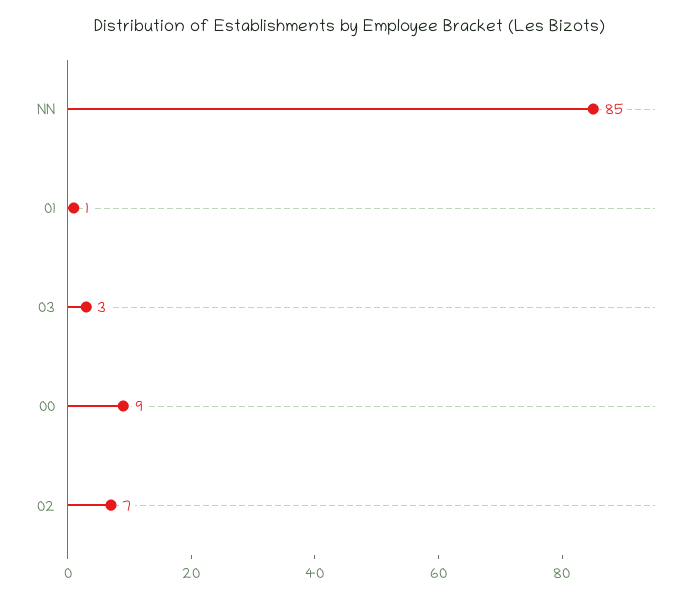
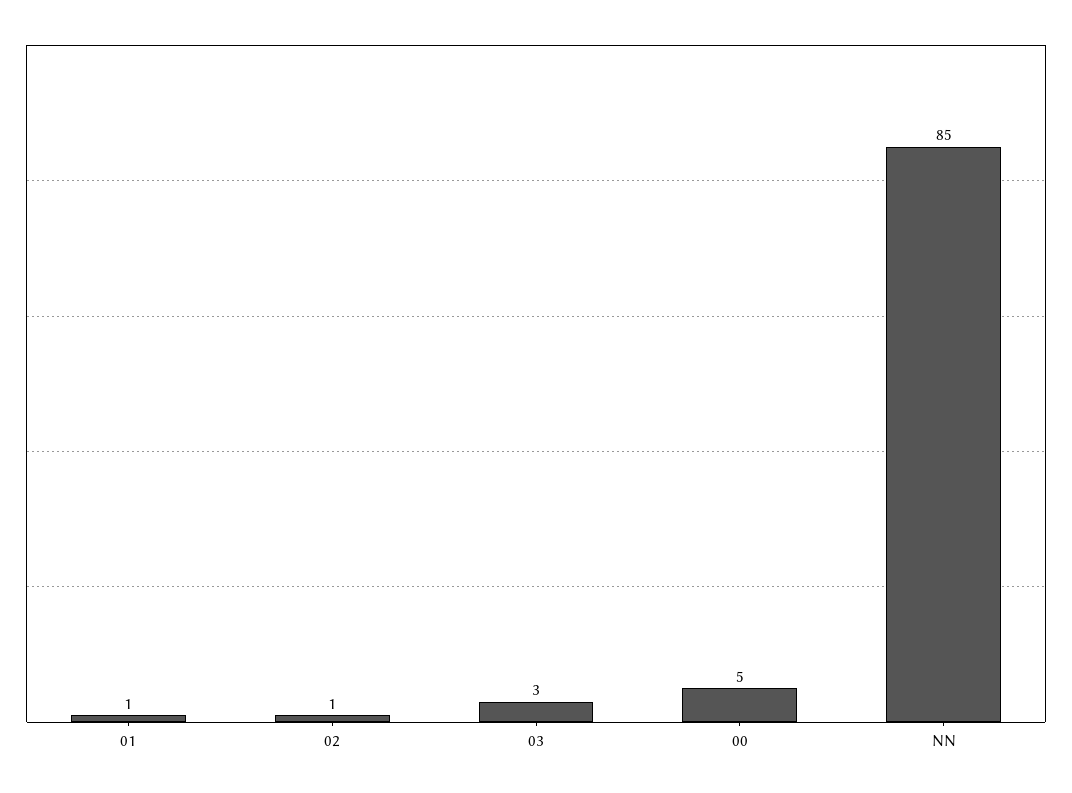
00: 9 -> 5
02: 7 -> 1

